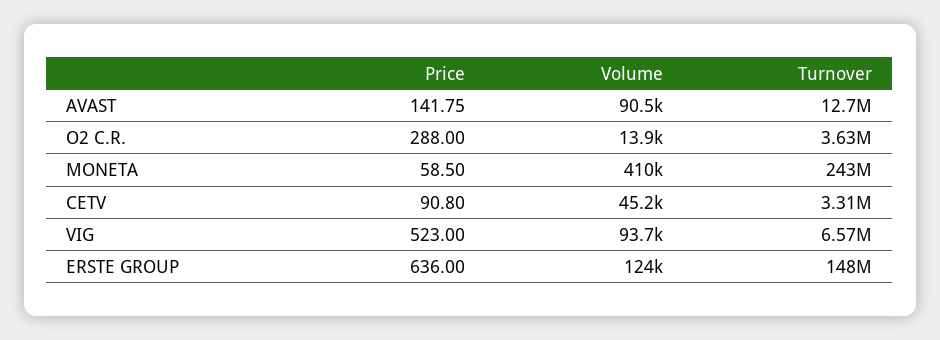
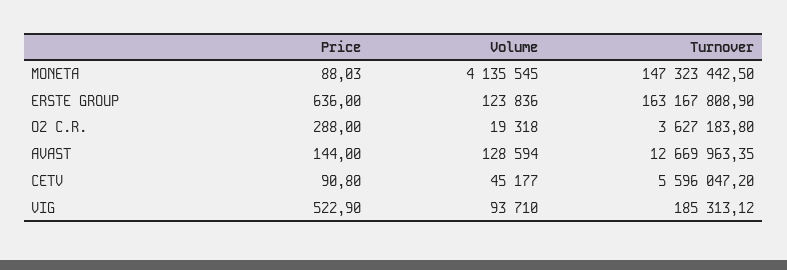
Price, AVAST: 141.75 -> 144
Volume, AVAST: 90500 -> 128594
Volume, O2 C.R.: 13900 -> 19318
Price, MONETA: 58.5 -> 88.03
Volume, MONETA: 410000 -> 4135545
Turnover, MONETA: 243000000 -> 147323442.5
Turnover, CETV: 3310000 -> 5596047.2
Price, VIG: 523 -> 522.9
Turnover, VIG: 6570000 -> 185313.12
Turnover, ERSTE GROUP: 148000000 -> 163167808.9

